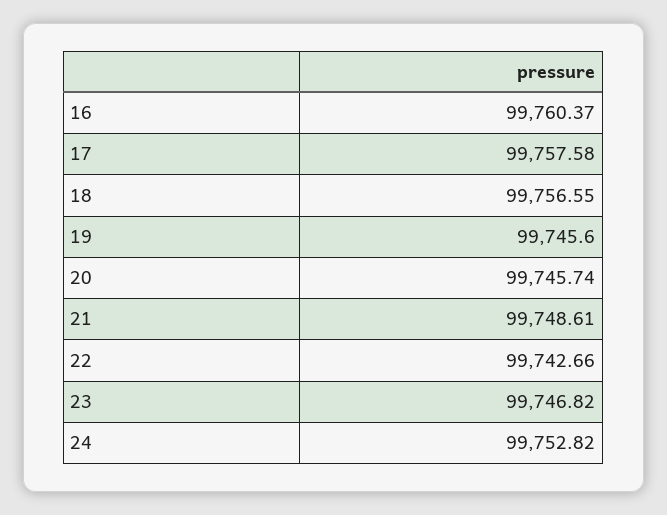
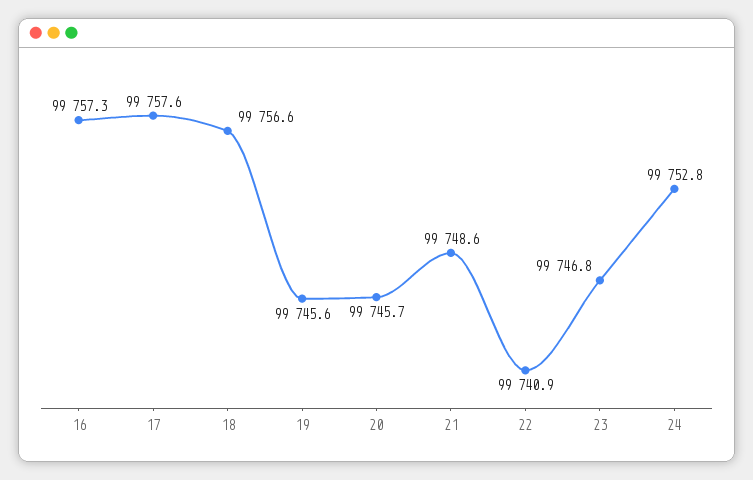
16: 99760.37 -> 99757.3
22: 99742.66 -> 99740.9

